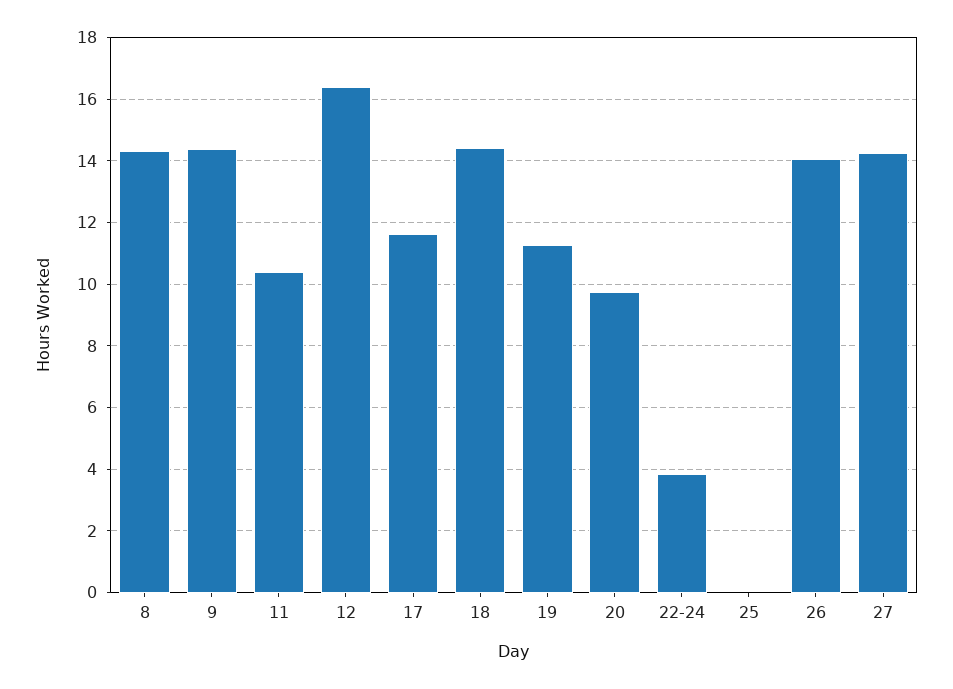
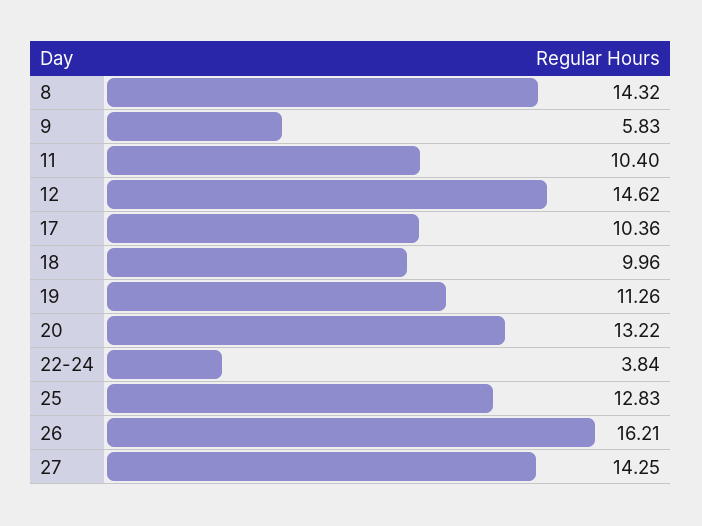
9: 14.4 -> 5.83
12: 16.4 -> 14.62
17: 11.6 -> 10.36
18: 14.4 -> 9.96
20: 9.8 -> 13.22
25: 0 -> 12.83
26: 14 -> 16.21

